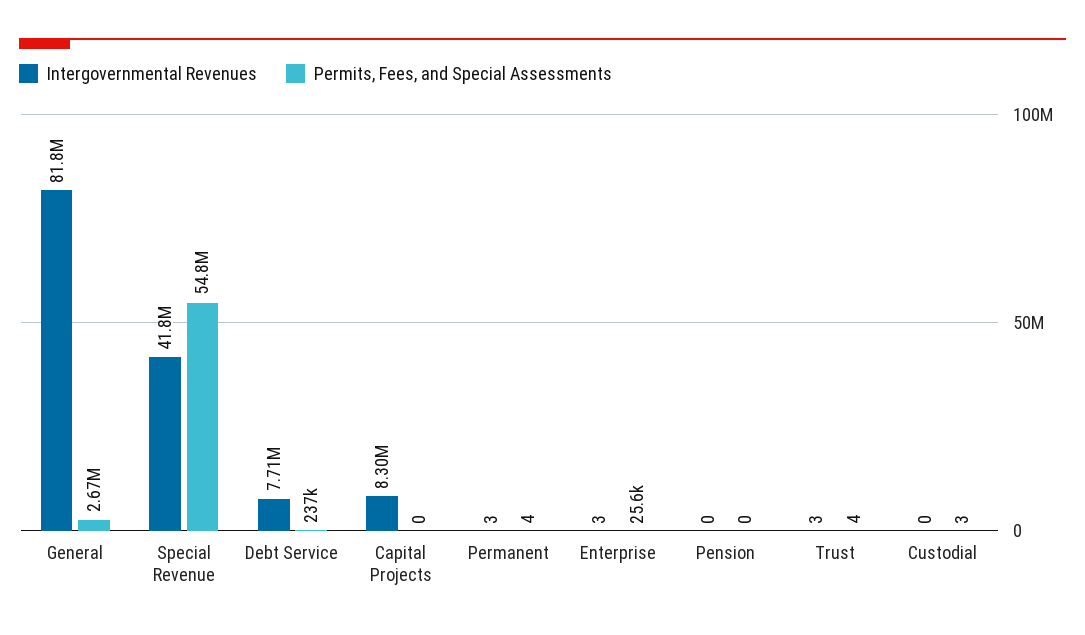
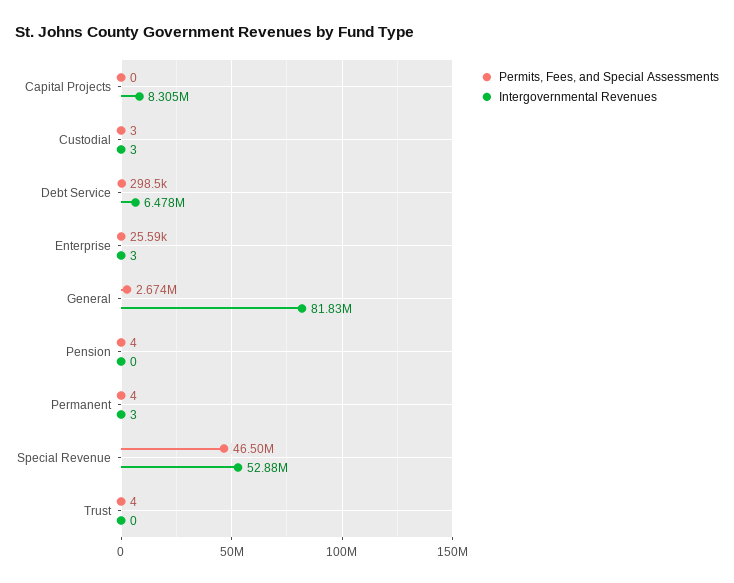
Intergovernmental Revenues, Special Revenue: 41800000 -> 52880000
Permits, Fees, and Special Assessments, Special Revenue: 54800000 -> 46500000
Intergovernmental Revenues, Debt Service: 7710000 -> 6478000
Permits, Fees, and Special Assessments, Debt Service: 237000 -> 298500
Permits, Fees, and Special Assessments, Pension: 0 -> 4
Intergovernmental Revenues, Trust: 3 -> 0
Intergovernmental Revenues, Custodial: 0 -> 3

